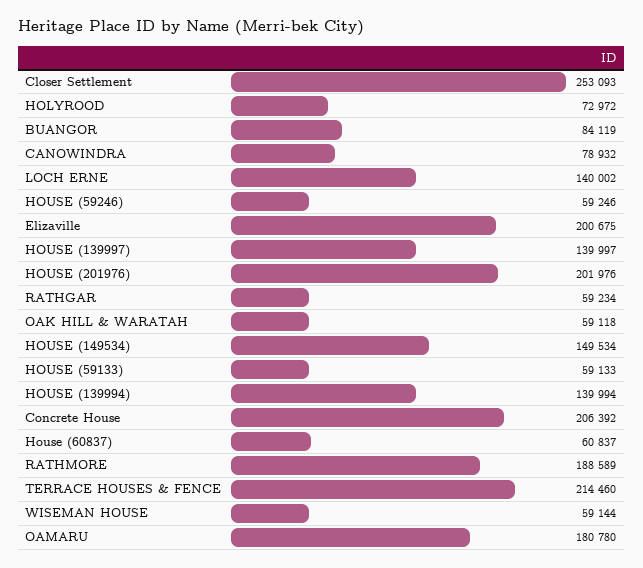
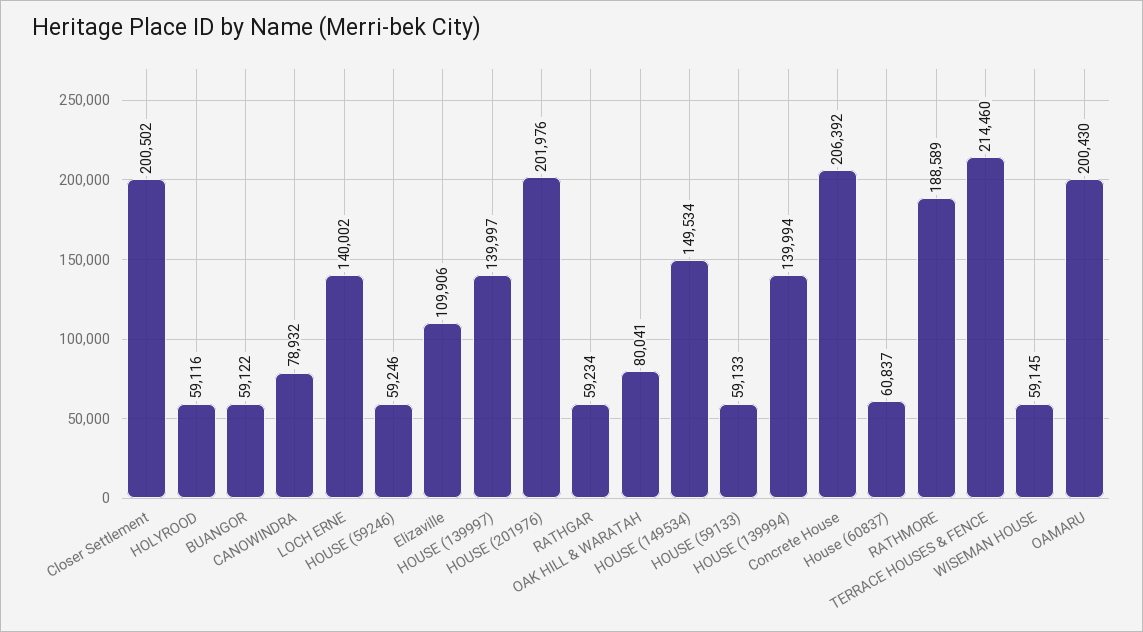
Closer Settlement: 253093 -> 200502
HOLYROOD: 72972 -> 59116
BUANGOR: 84119 -> 59122
Elizaville: 200675 -> 109906
OAK HILL & WARATAH: 59118 -> 80041
WISEMAN HOUSE: 59144 -> 59145
OAMARU: 180780 -> 200430

